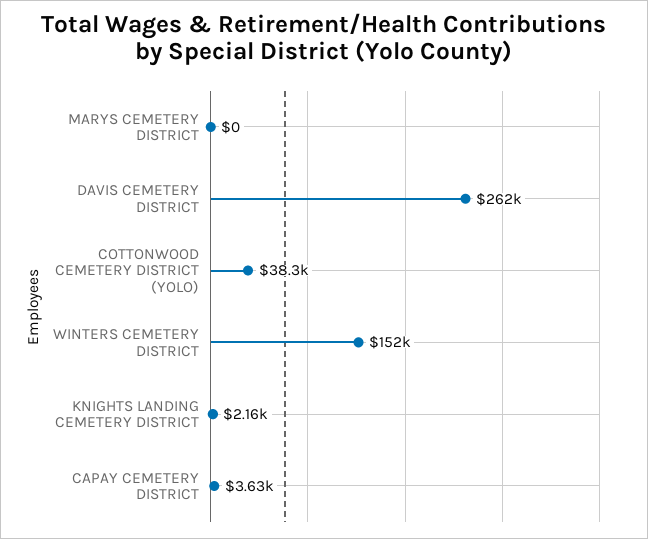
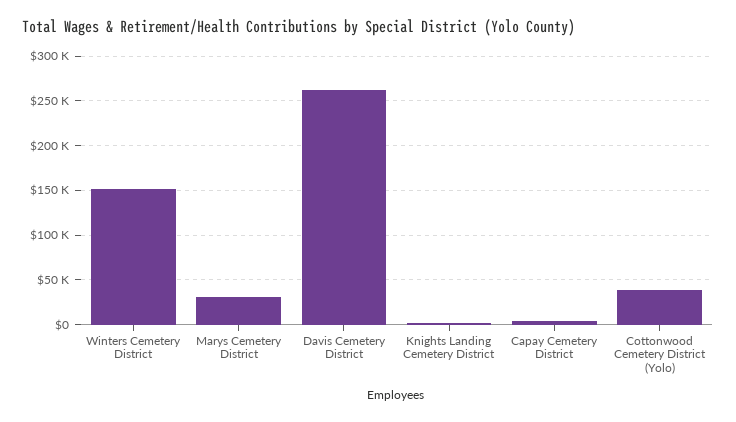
MARYS CEMETERY DISTRICT: 0 -> 30000

